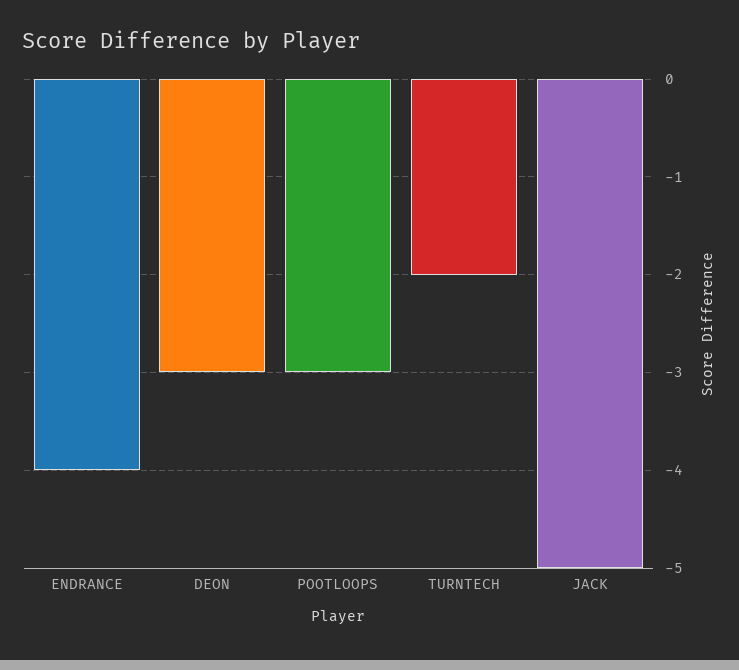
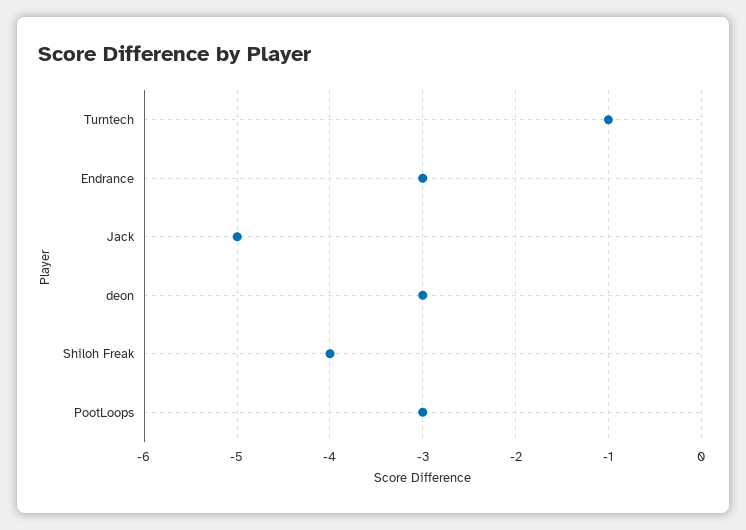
ENDRANCE: -4 -> -3
TURNTECH: -2 -> -1
Shiloh Freak: none -> -4

